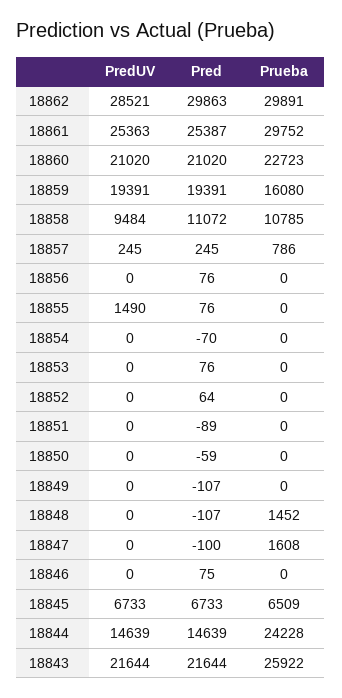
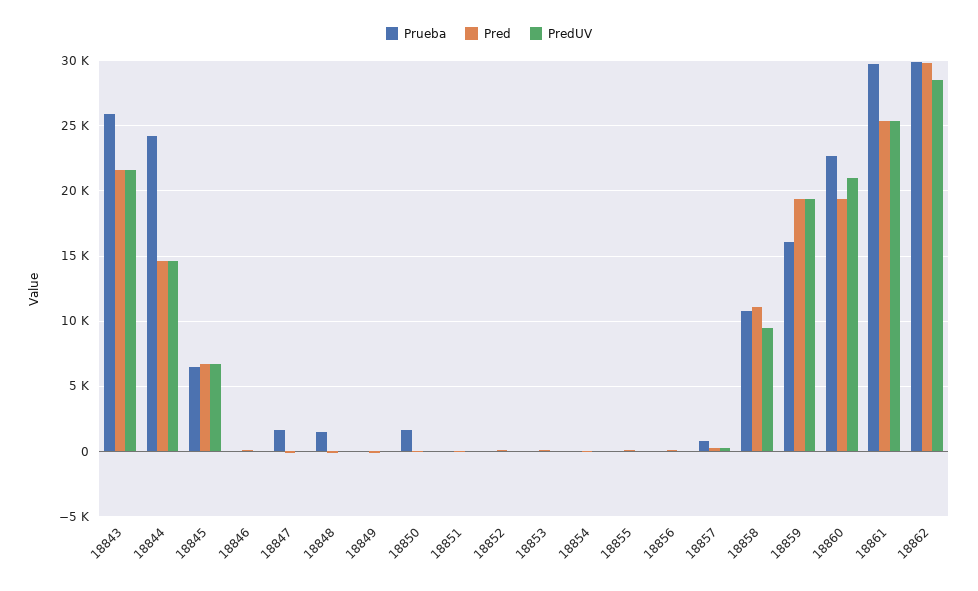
Pred, 18860: 21020 -> 19500
PredUV, 18855: 1490 -> 0
Prueba, 18850: 0 -> 1500

